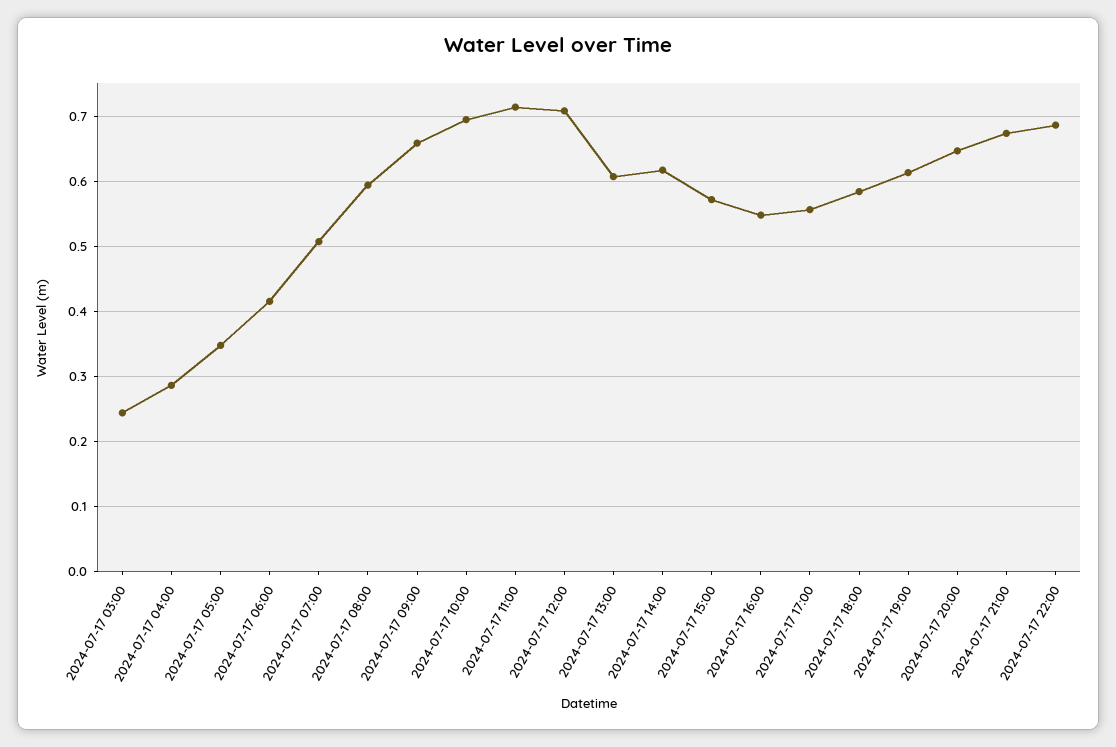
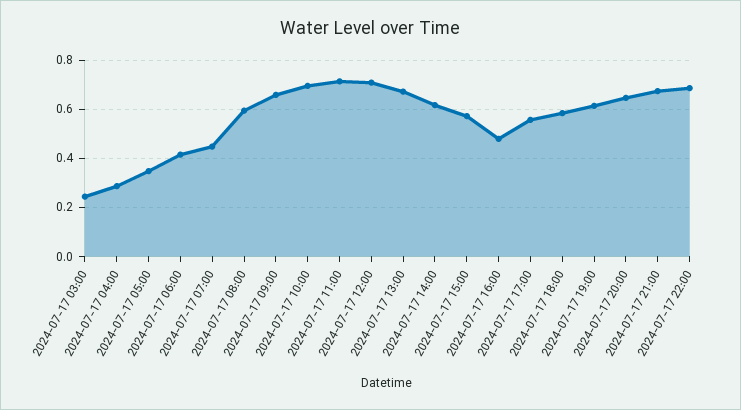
2024-07-17 07:00: 0.51 -> 0.45
2024-07-17 13:00: 0.61 -> 0.675
2024-07-17 16:00: 0.55 -> 0.475

